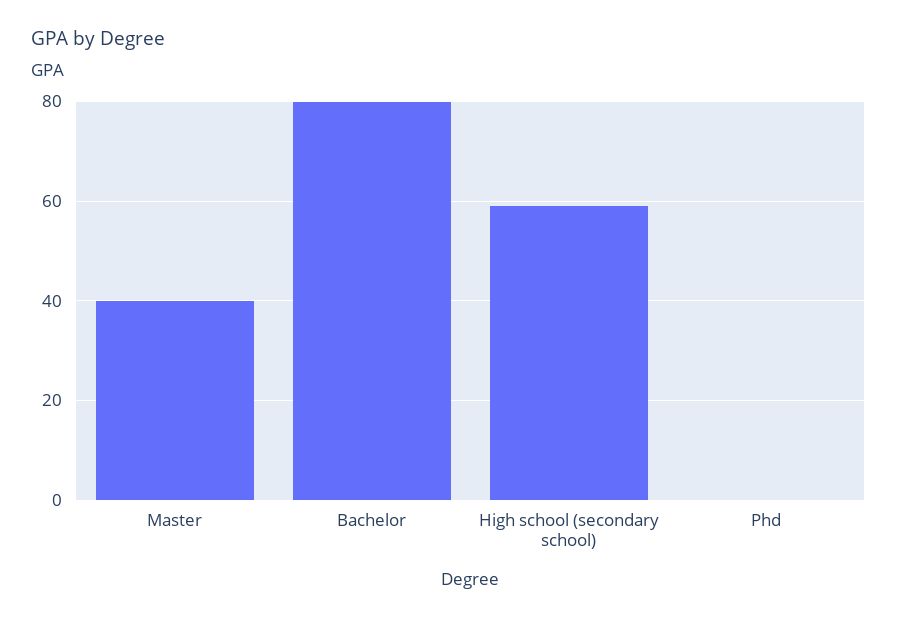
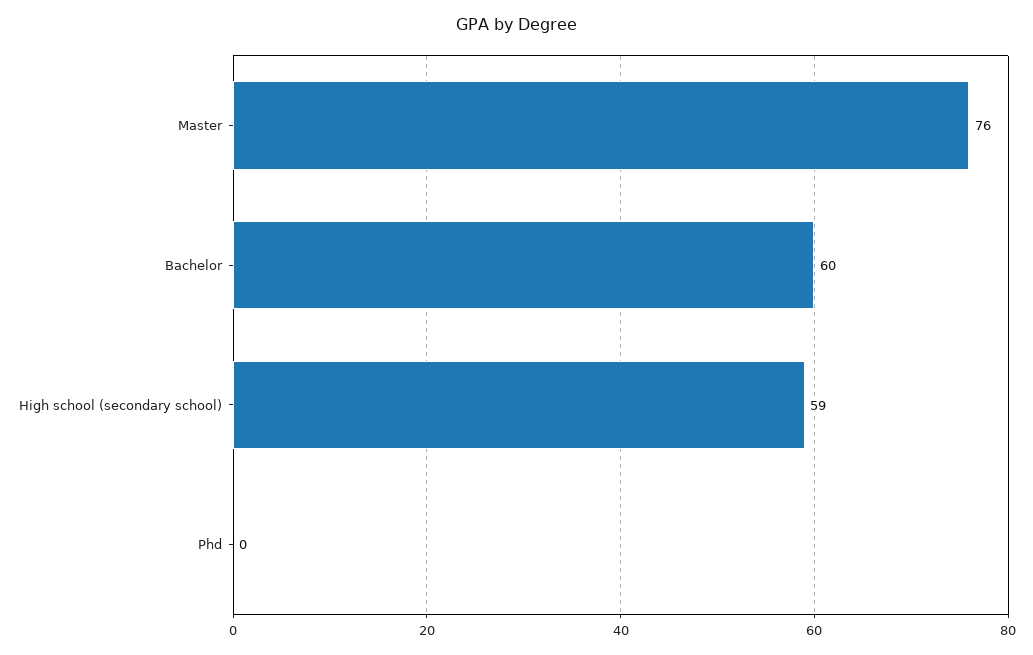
Master: 40 -> 76
Bachelor: 80 -> 60

